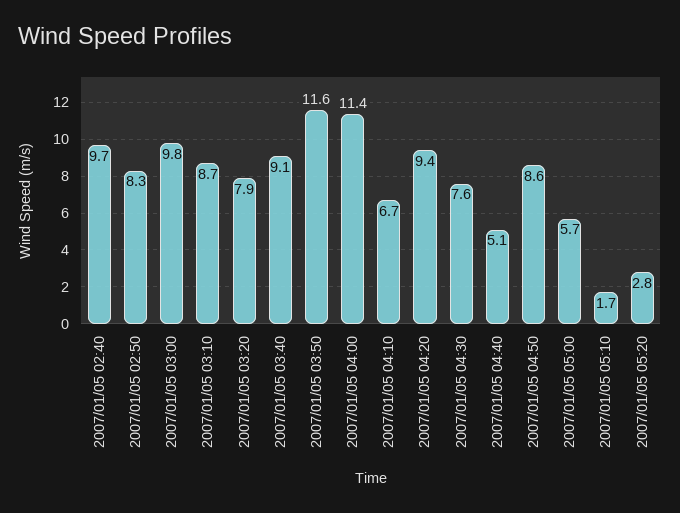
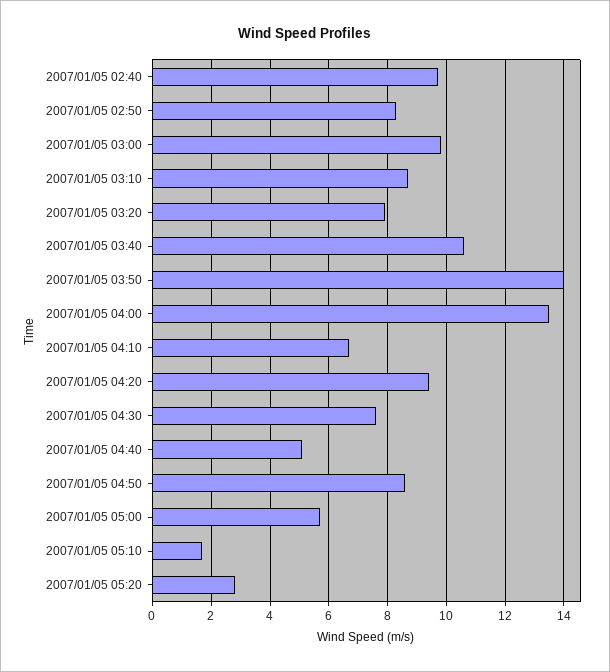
2007/01/05 03:40: 9.1 -> 10.5
2007/01/05 03:50: 11.6 -> 14
2007/01/05 04:00: 11.4 -> 13.5

